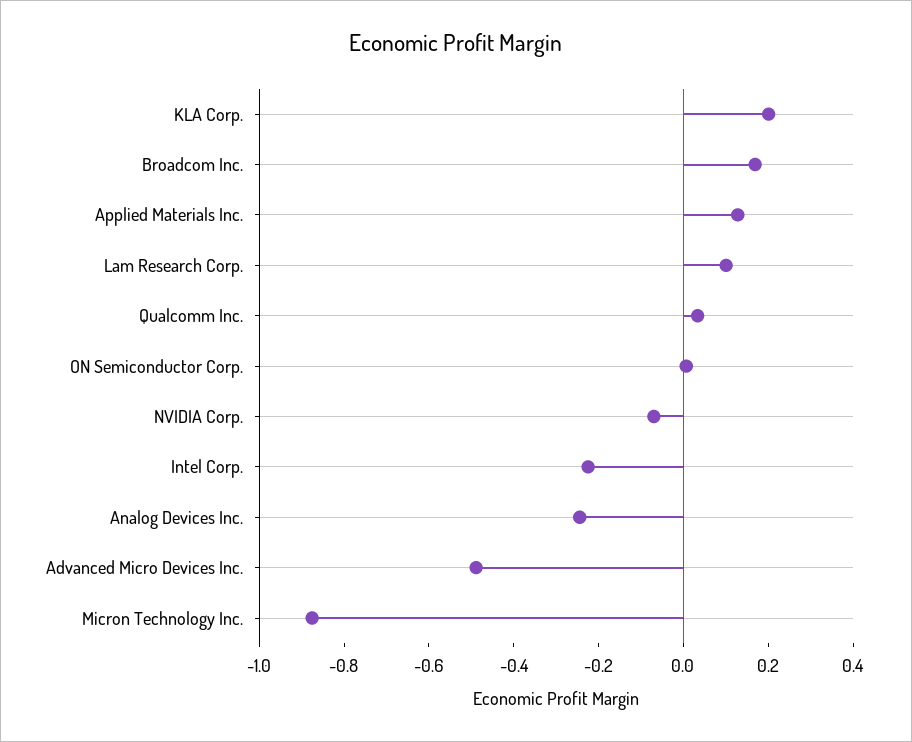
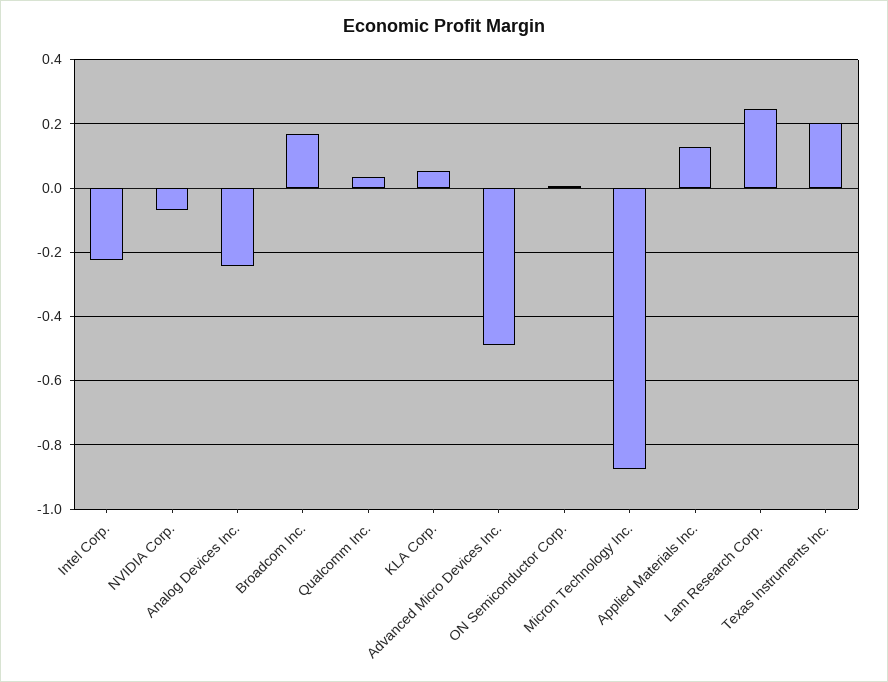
KLA Corp.: 0.2 -> 0.06
Lam Research Corp.: 0.1 -> 0.24
Texas Instruments Inc.: none -> 0.2

